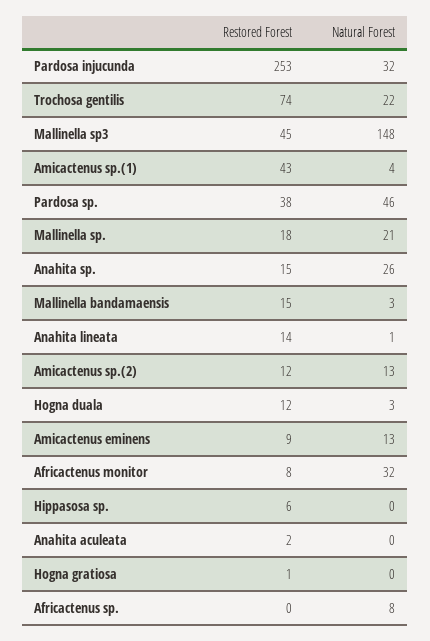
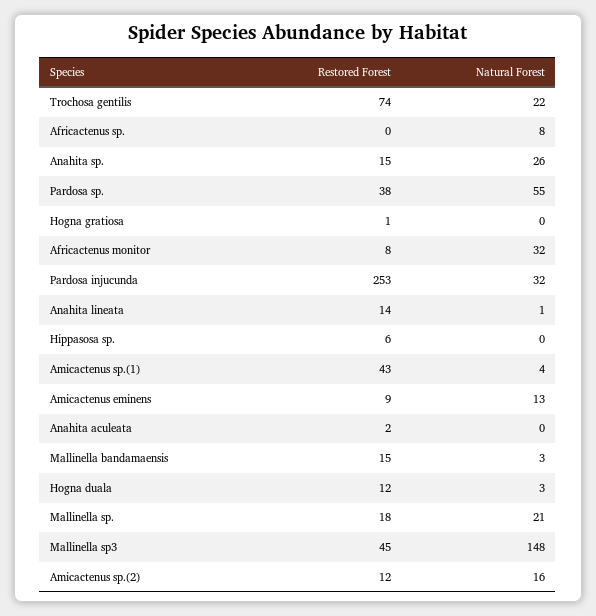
Natural Forest, Pardosa sp.: 46 -> 55
Natural Forest, Amicactenus sp.(2): 13 -> 16

